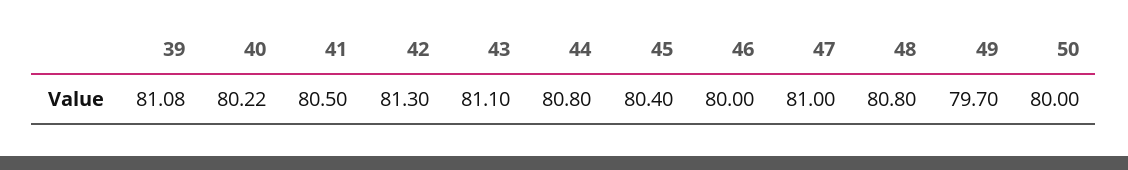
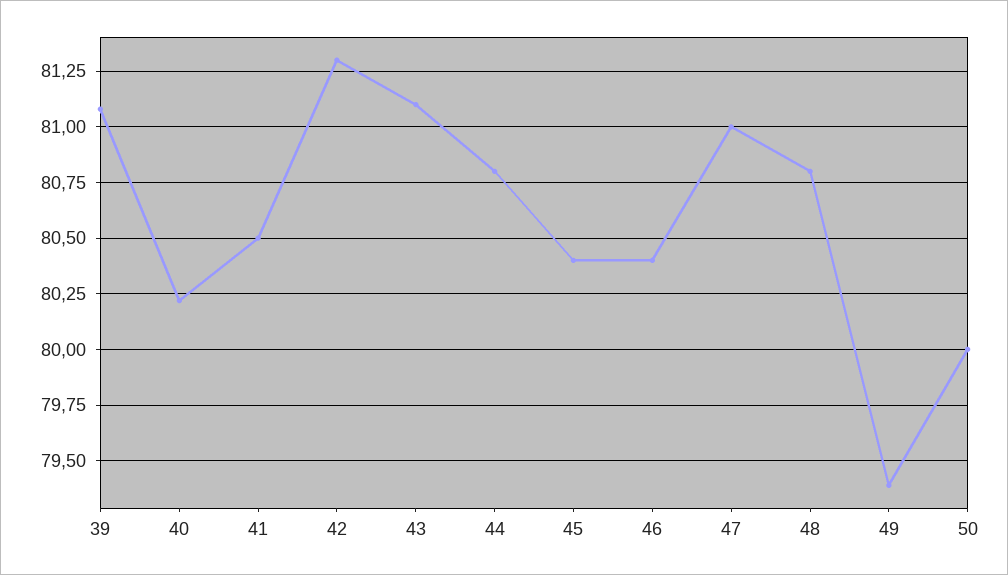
46: 80 -> 80.4
49: 79.7 -> 79.4

